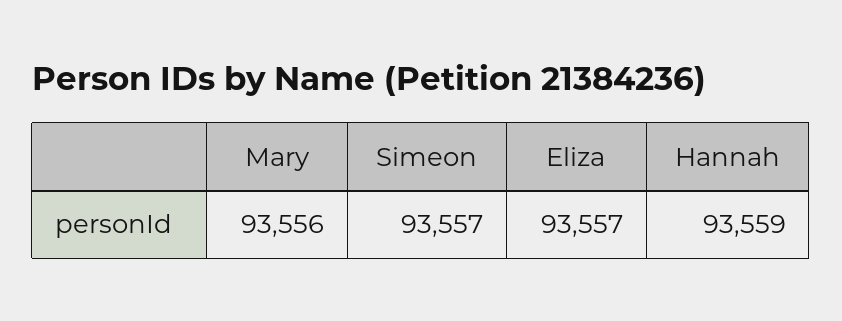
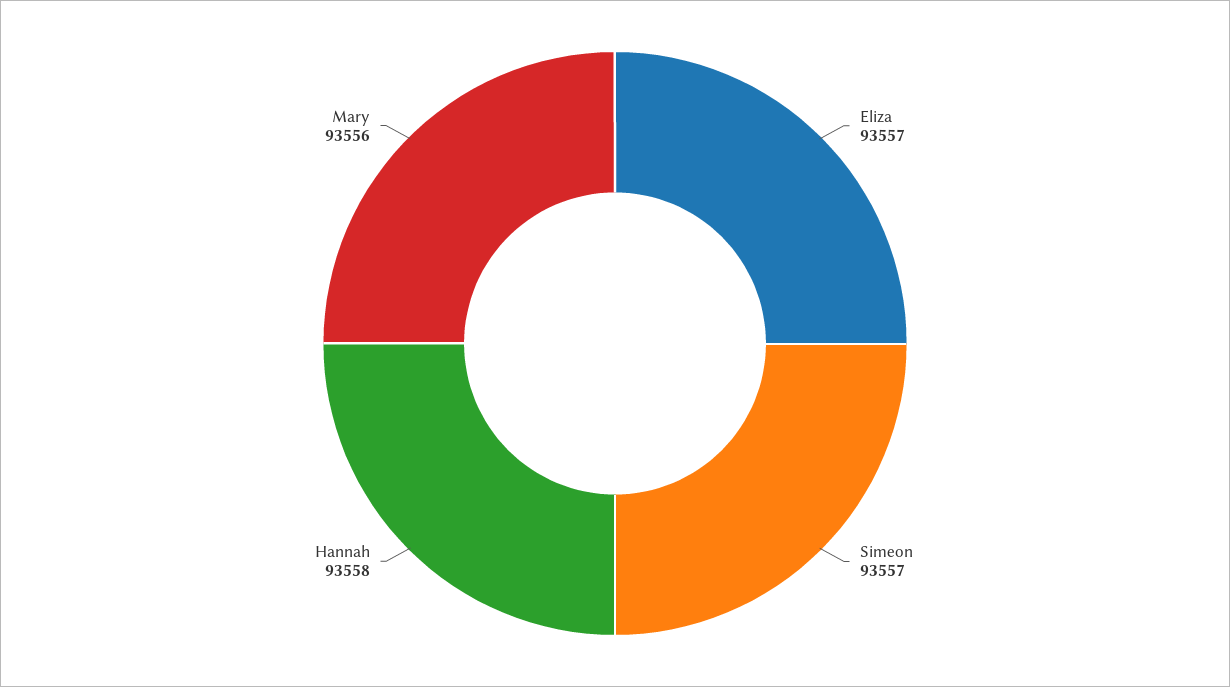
Hannah: 93559 -> 93558

